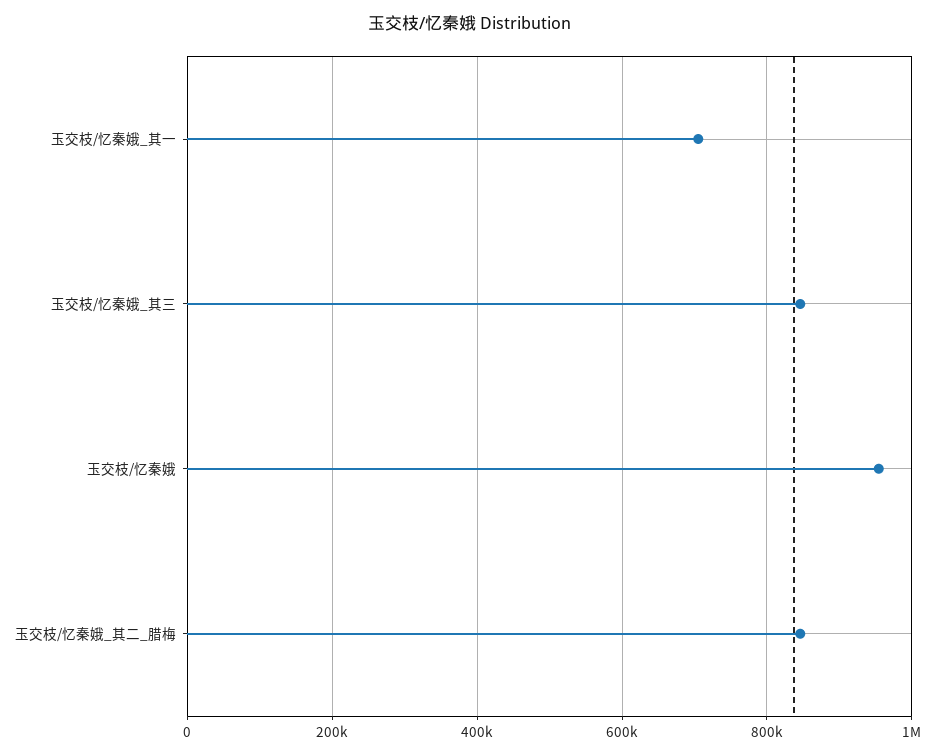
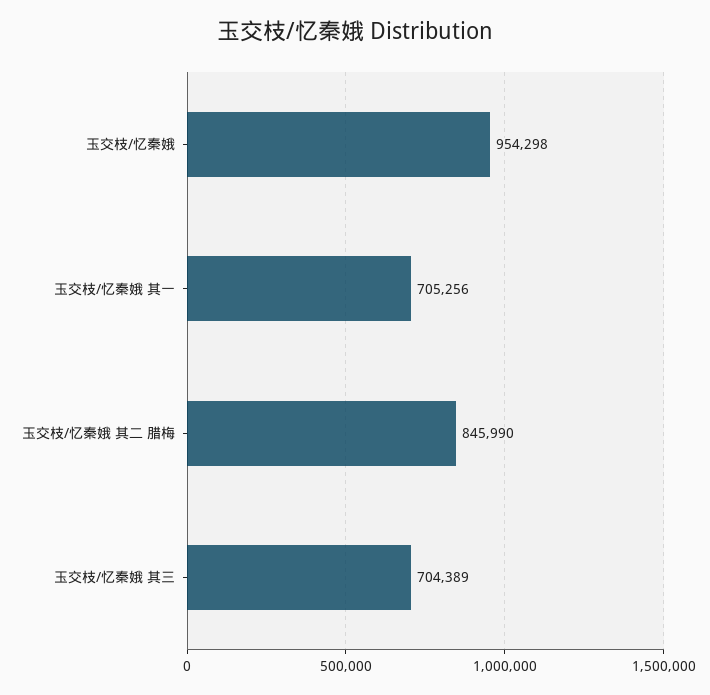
玉交枝/忆秦娥_其三: 840000 -> 704389

